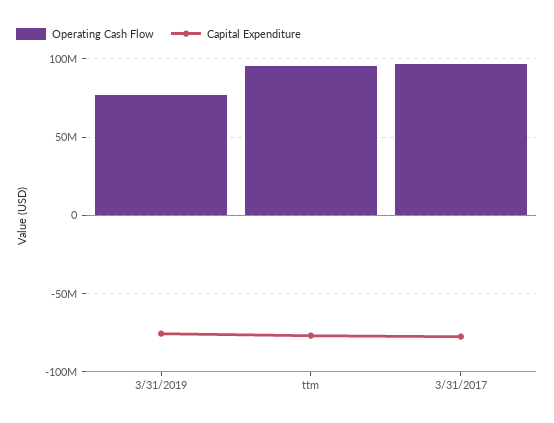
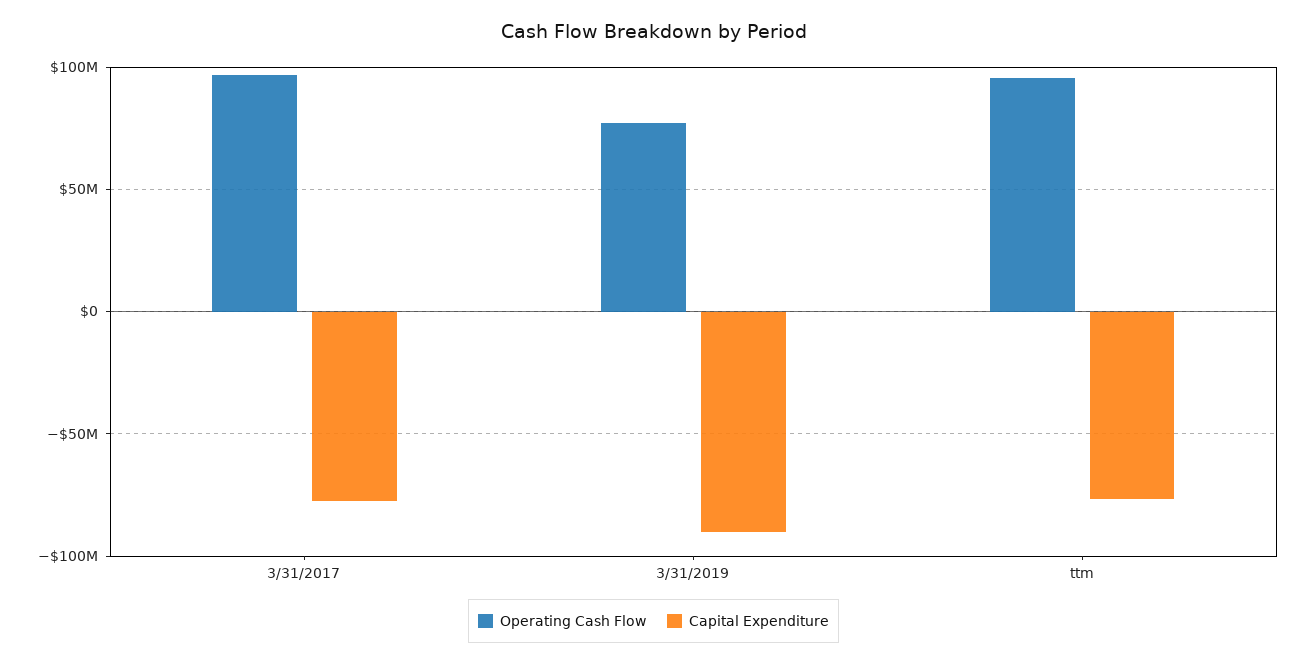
Capital Expenditure, 3/31/2019: -75000000 -> -90000000

